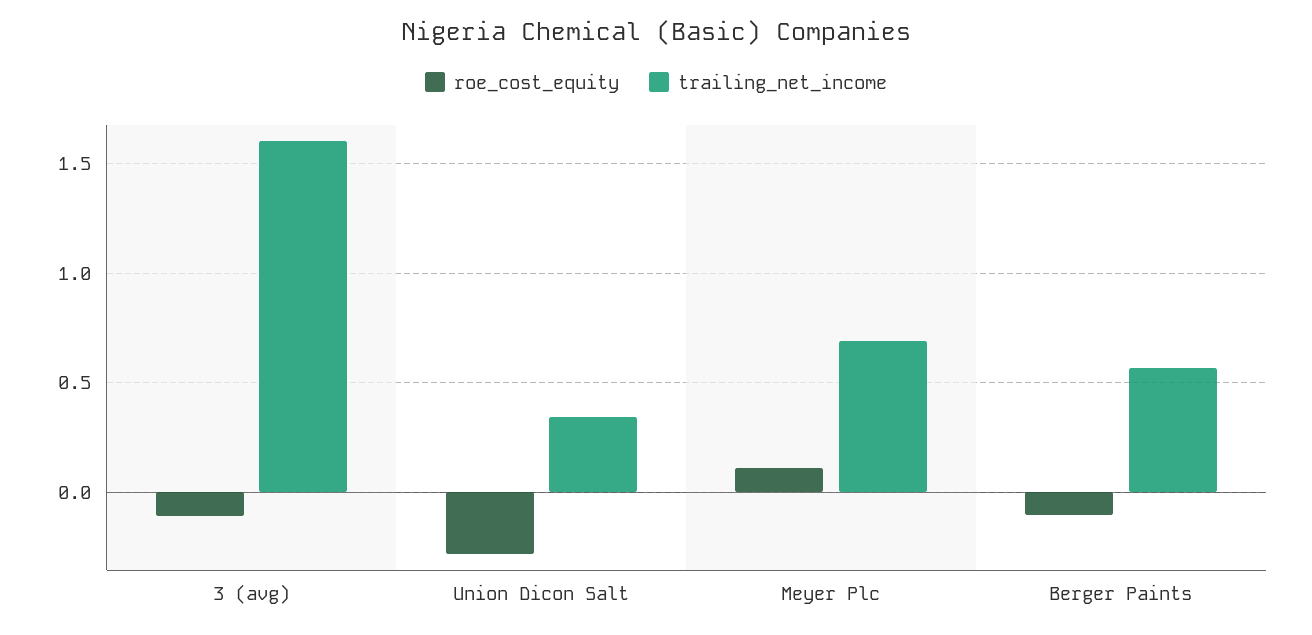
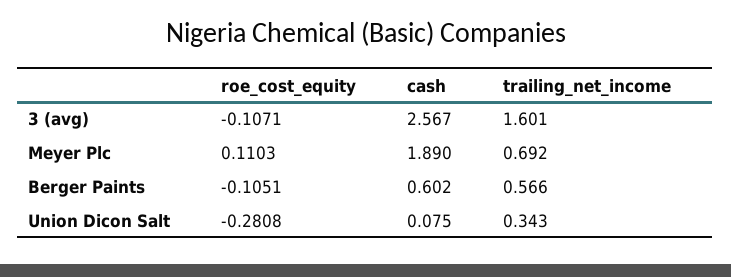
cash, 3 (avg): none -> 2.567
cash, Meyer Plc: none -> 1.89
cash, Berger Paints: none -> 0.602
cash, Union Dicon Salt: none -> 0.075

